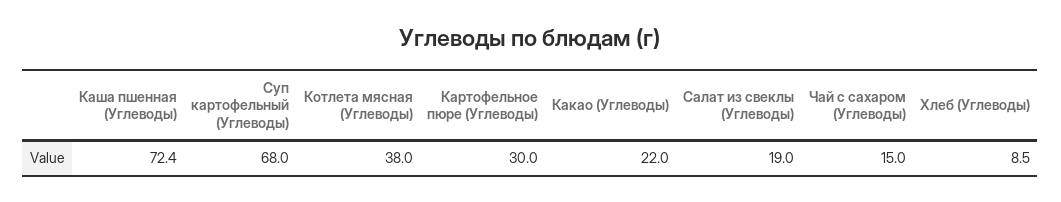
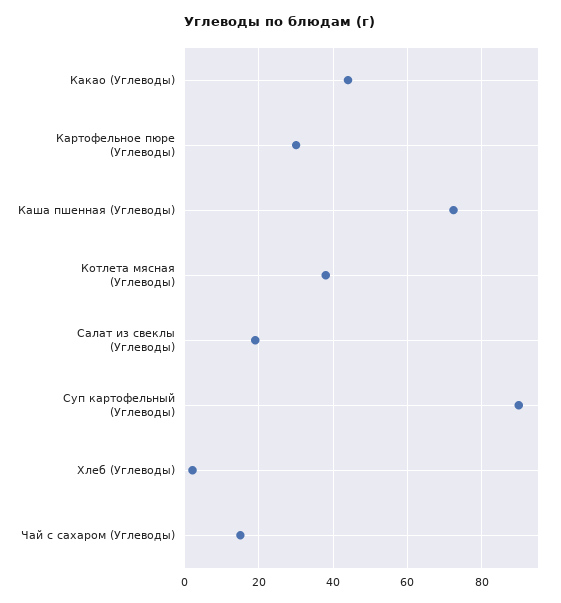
Суп картофельный (Углеводы): 68 -> 90
Какао (Углеводы): 22 -> 44
Хлеб (Углеводы): 8.5 -> 2

